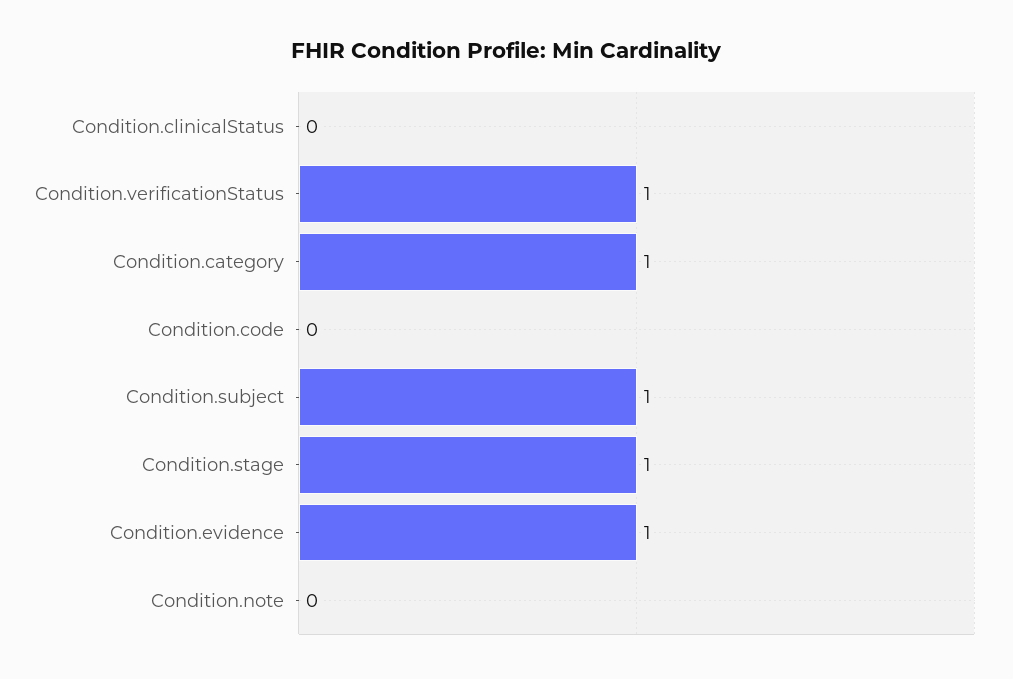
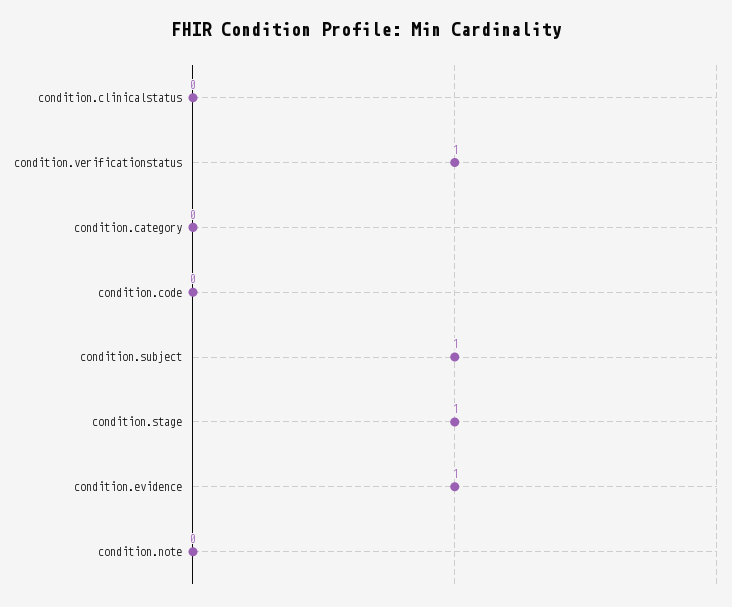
Condition.category: 1 -> 0

